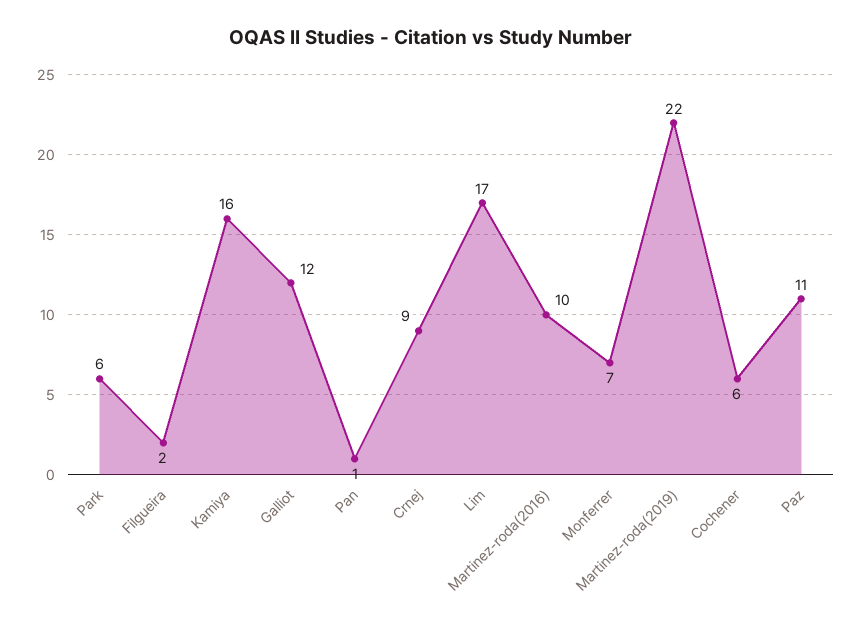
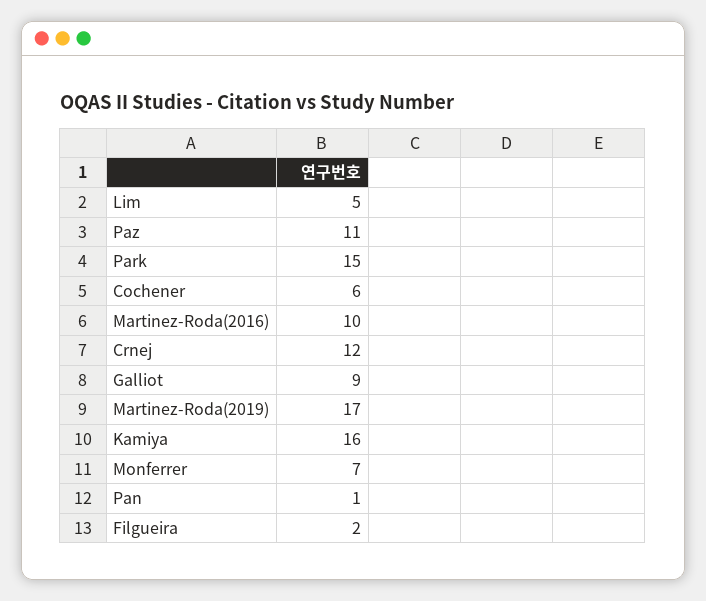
Park: 6 -> 15
Galliot: 12 -> 9
Crnej: 9 -> 12
Lim: 17 -> 5
Martinez-roda(2019): 22 -> 17

